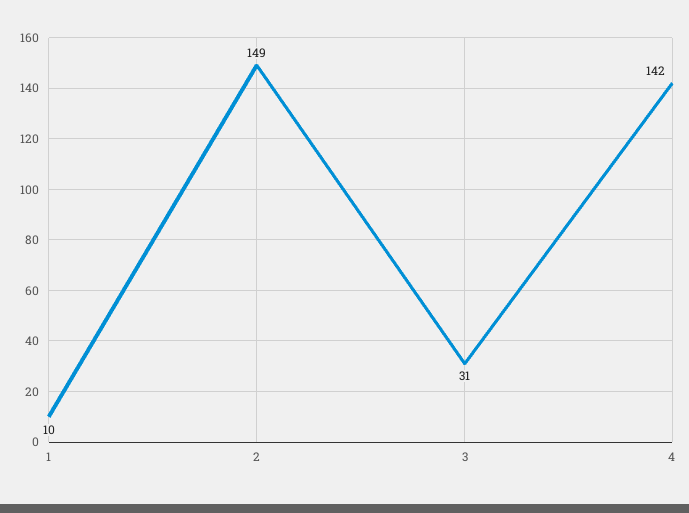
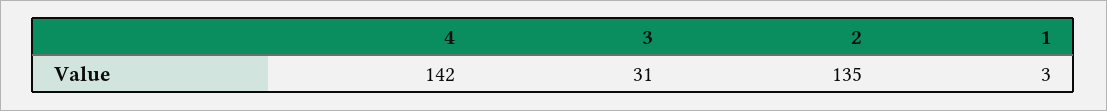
1: 10 -> 3
2: 149 -> 135

